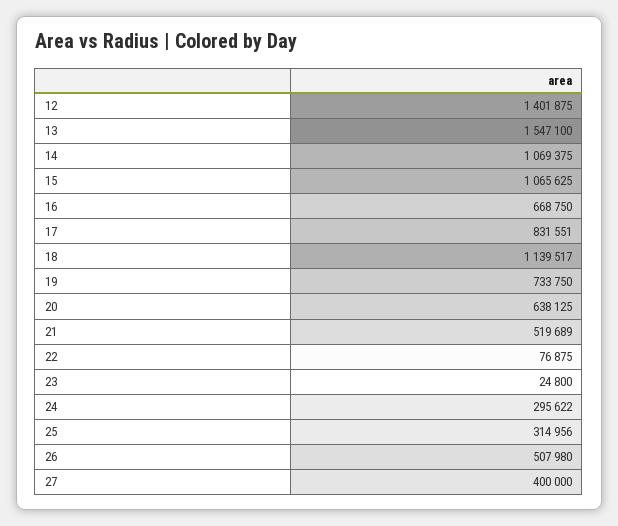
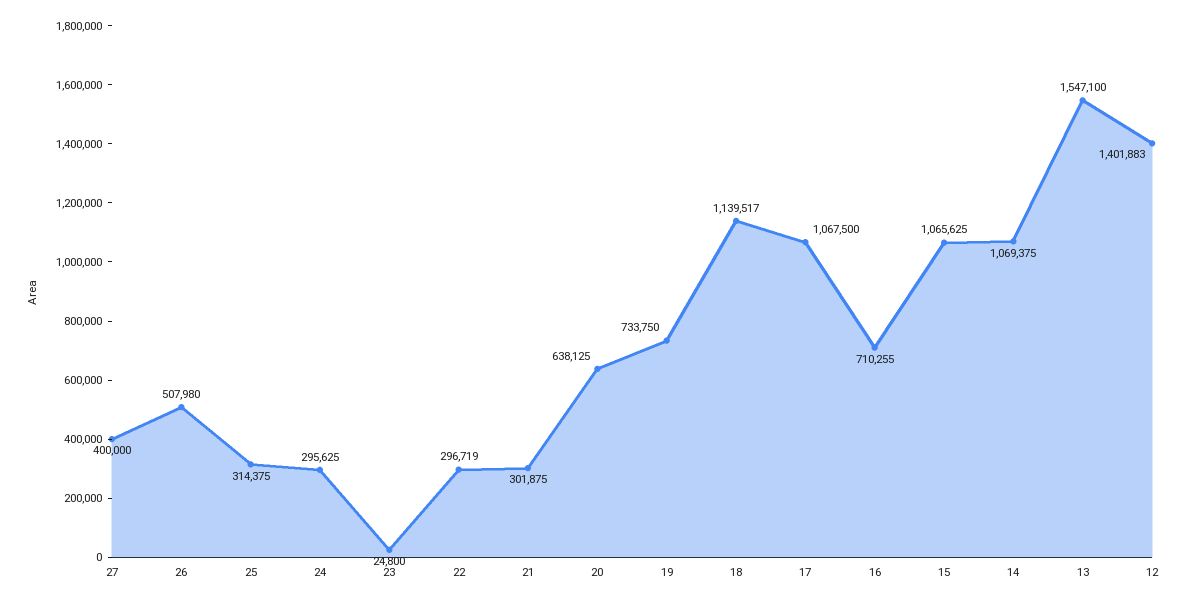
12: 1401875 -> 1401883
16: 668750 -> 710255
17: 831551 -> 1067500
21: 519689 -> 301875
22: 76875 -> 296719
24: 295622 -> 295625
25: 314956 -> 314375

